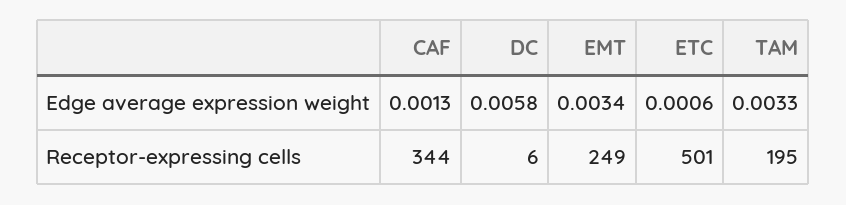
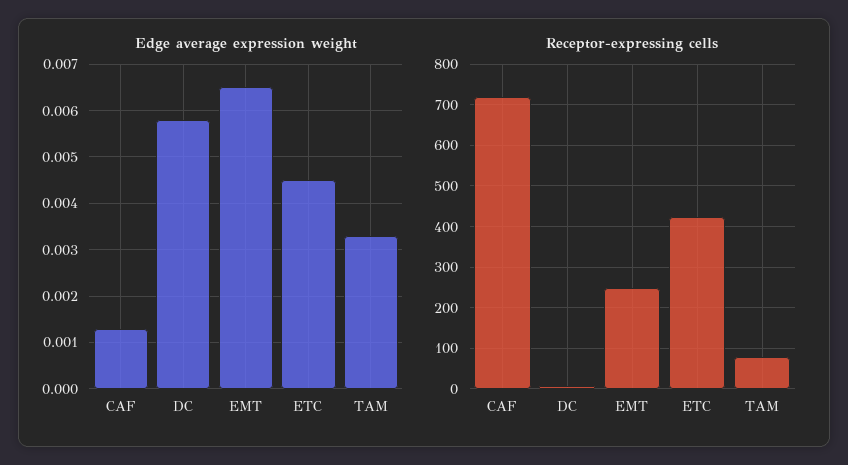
Edge average expression weight, EMT: 0.0034 -> 0.0065
Edge average expression weight, ETC: 0.0006 -> 0.0045
Receptor-expressing cells, CAF: 344 -> 720
Receptor-expressing cells, ETC: 501 -> 420
Receptor-expressing cells, TAM: 195 -> 80

